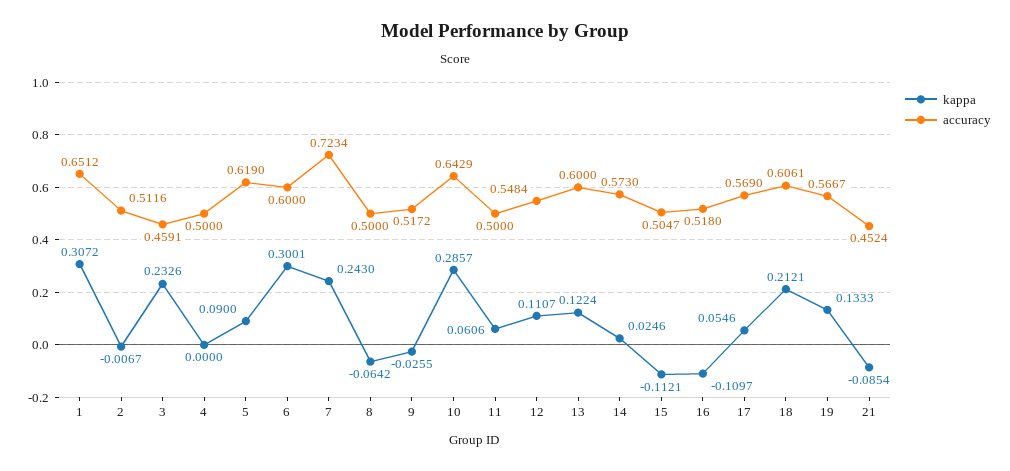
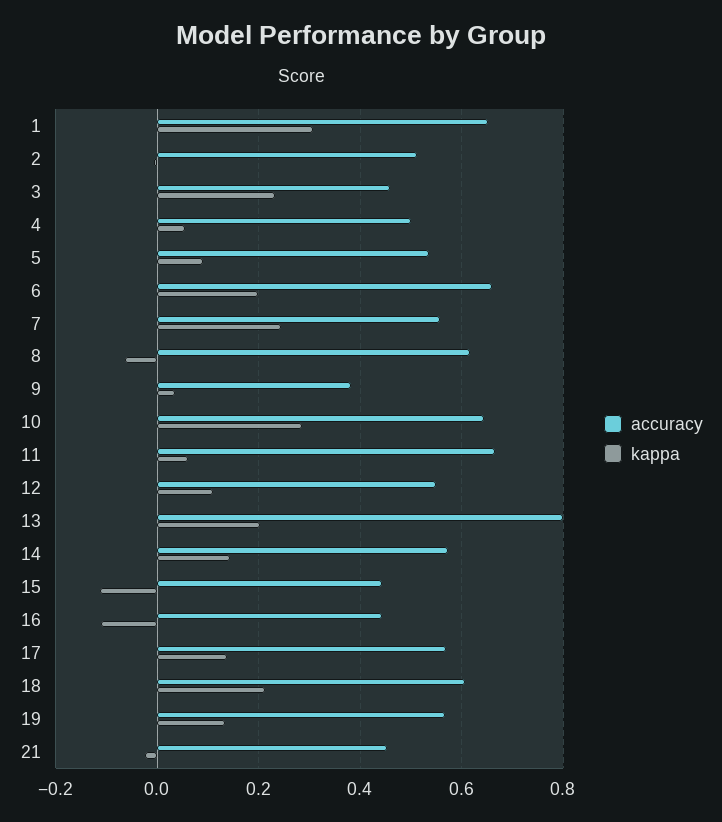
kappa, 4: 0 -> 0.06
accuracy, 5: 0.619 -> 0.54
kappa, 6: 0.3001 -> 0.2
accuracy, 6: 0.6 -> 0.66
accuracy, 7: 0.7234 -> 0.56
accuracy, 8: 0.5 -> 0.62
kappa, 9: -0.0255 -> 0.04
accuracy, 9: 0.5172 -> 0.38
accuracy, 11: 0.5 -> 0.66
kappa, 13: 0.1224 -> 0.2
accuracy, 13: 0.6 -> 0.8
kappa, 14: 0.0246 -> 0.14
accuracy, 15: 0.5047 -> 0.44
accuracy, 16: 0.518 -> 0.44
kappa, 17: 0.0546 -> 0.14
kappa, 21: -0.0854 -> -0.02

